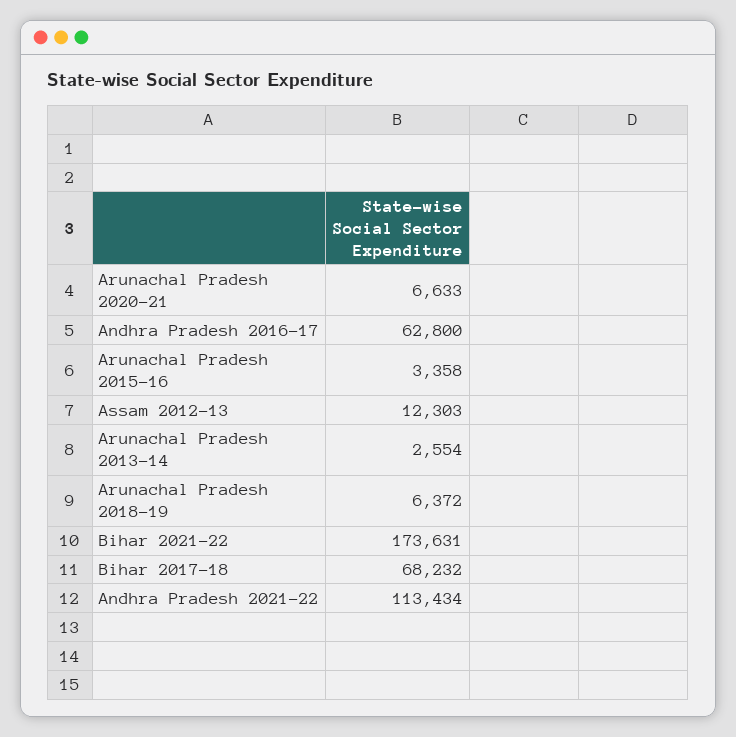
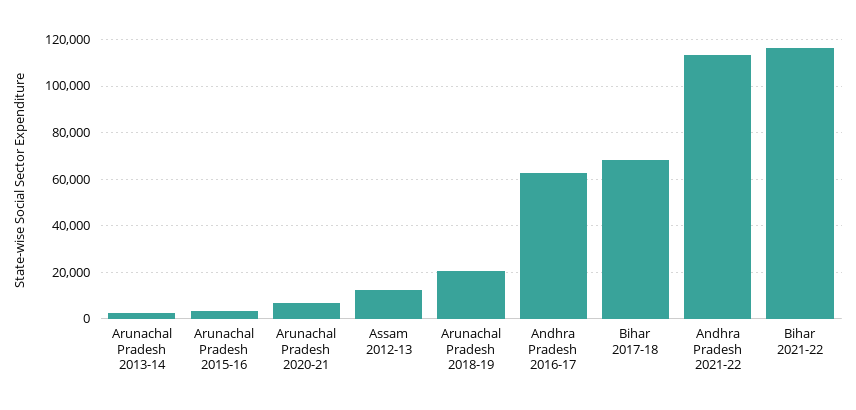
Arunachal Pradesh 2018-19: 6372 -> 20000
Bihar 2021-22: 173631 -> 115000

